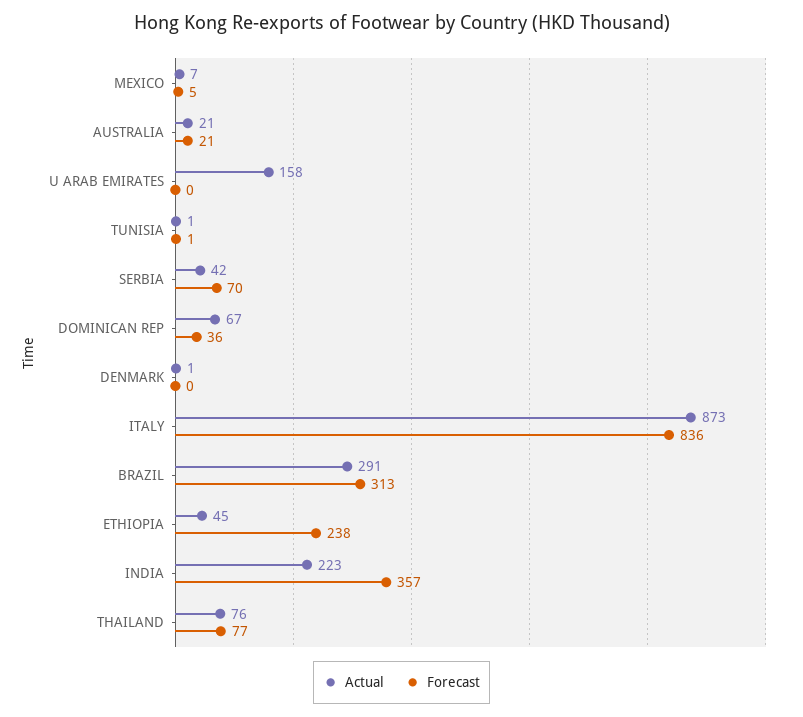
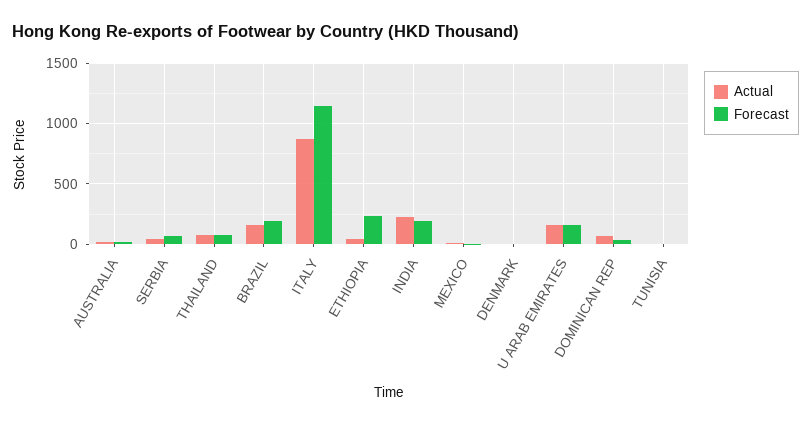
Forecast, U ARAB EMIRATES: 0 -> 150
Forecast, ITALY: 836 -> 1150
Actual, BRAZIL: 291 -> 150
Forecast, BRAZIL: 313 -> 200
Forecast, INDIA: 357 -> 200

